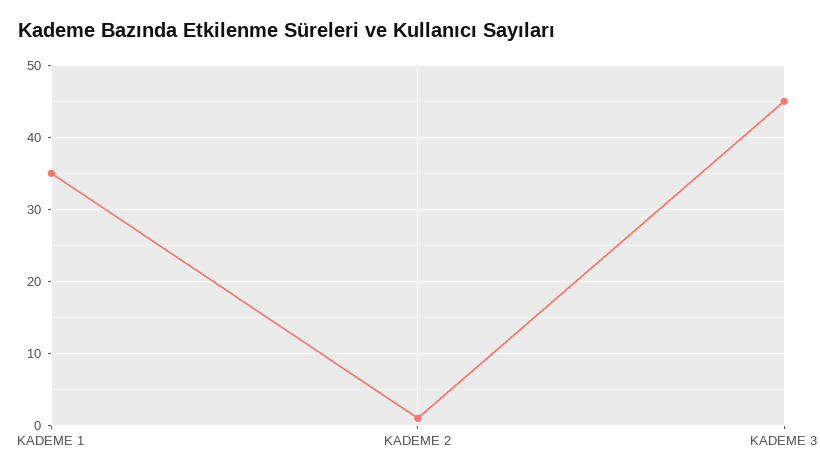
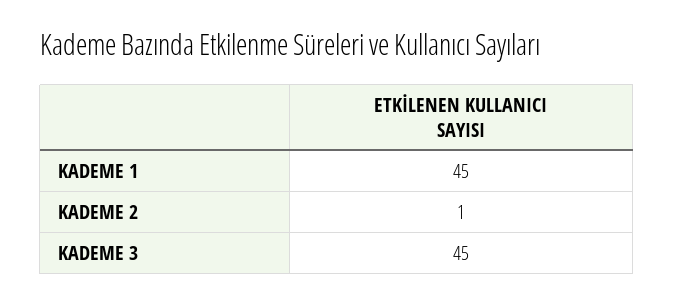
KADEME 1: 35 -> 45

